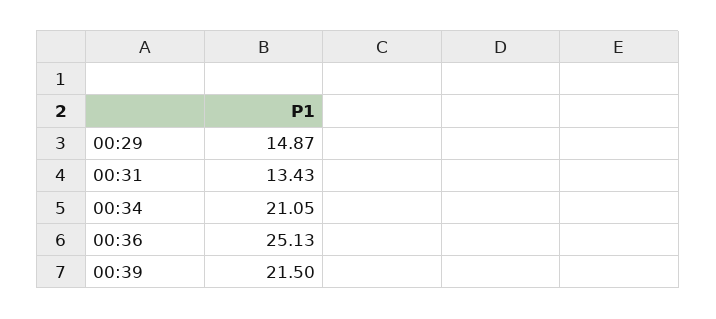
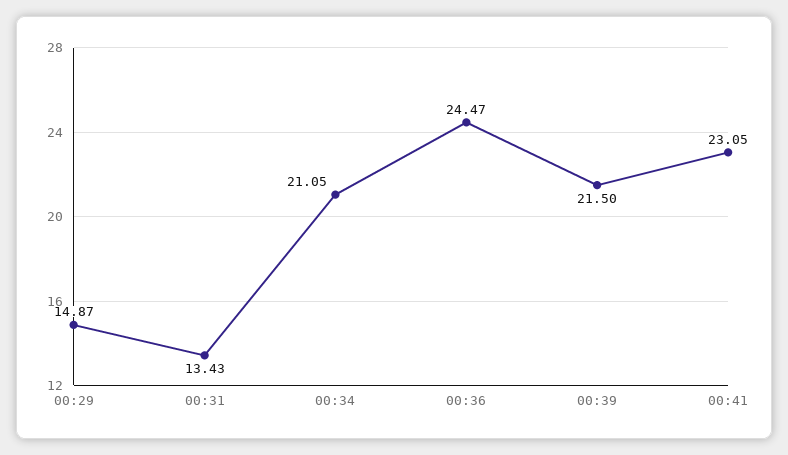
00:36: 25.13 -> 24.47
00:41: none -> 23.05

